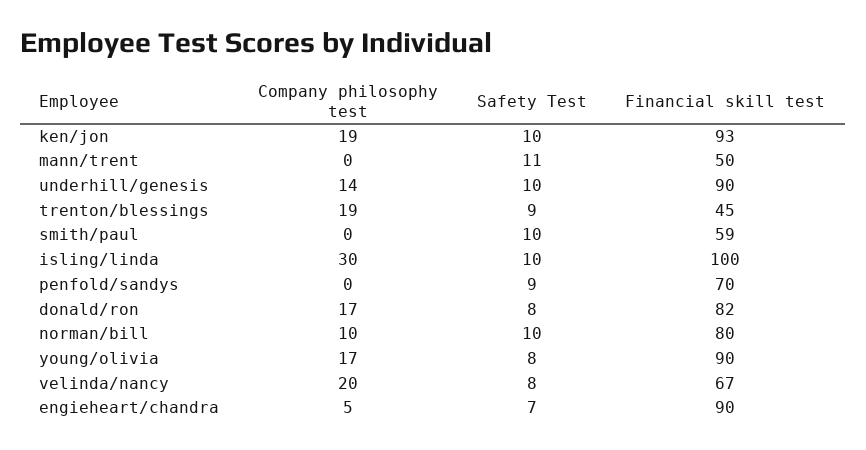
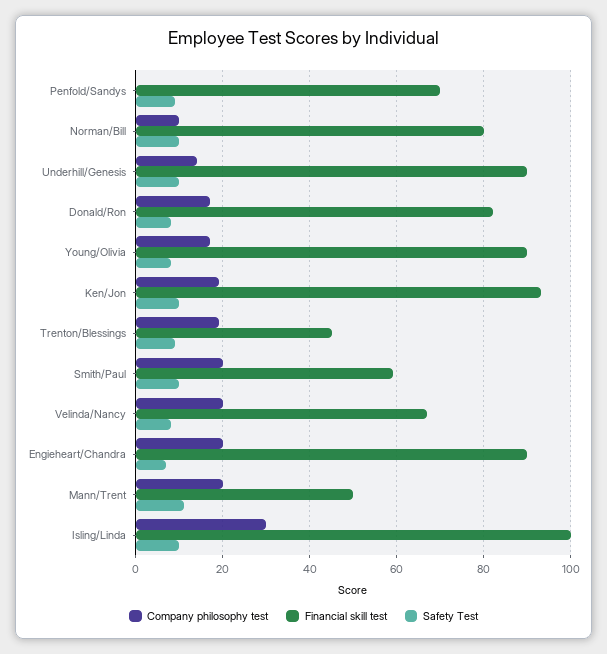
Company philosophy test, mann/trent: 0 -> 20
Company philosophy test, smith/paul: 0 -> 20
Company philosophy test, engieheart/chandra: 5 -> 20

